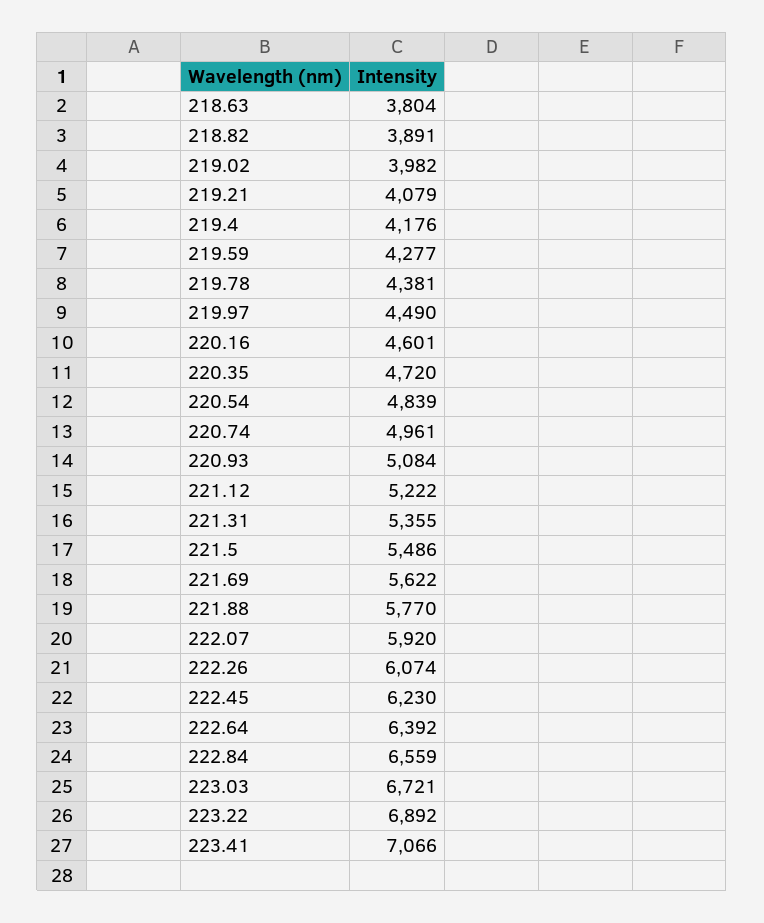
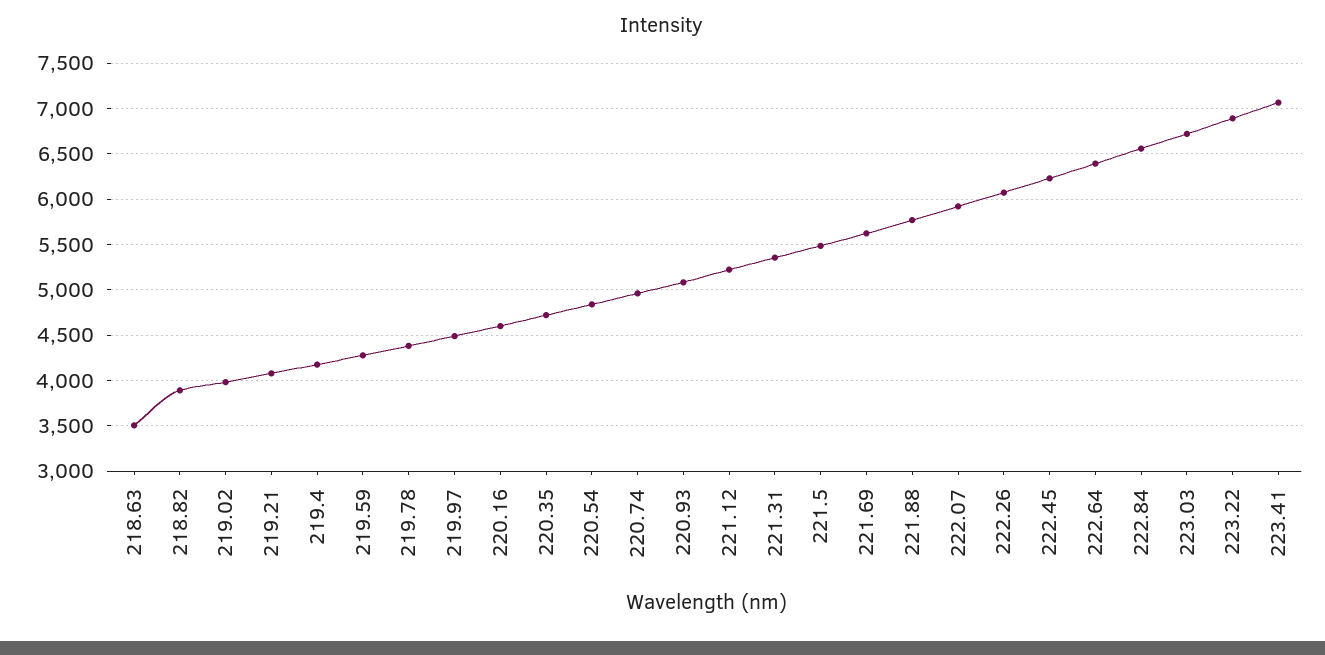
218.63: 3804 -> 3500

